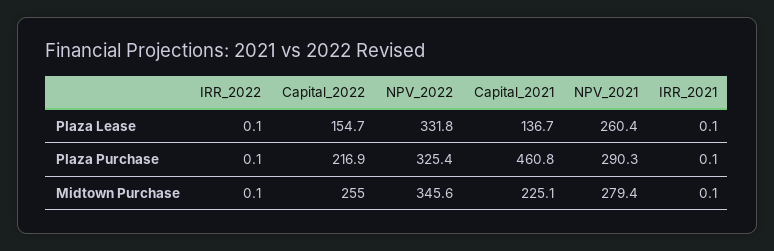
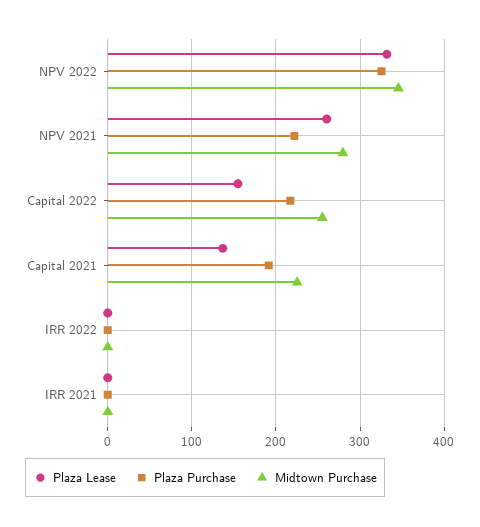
Plaza Purchase, Capital_2021: 460.8 -> 190
Plaza Purchase, NPV_2021: 290.3 -> 220

